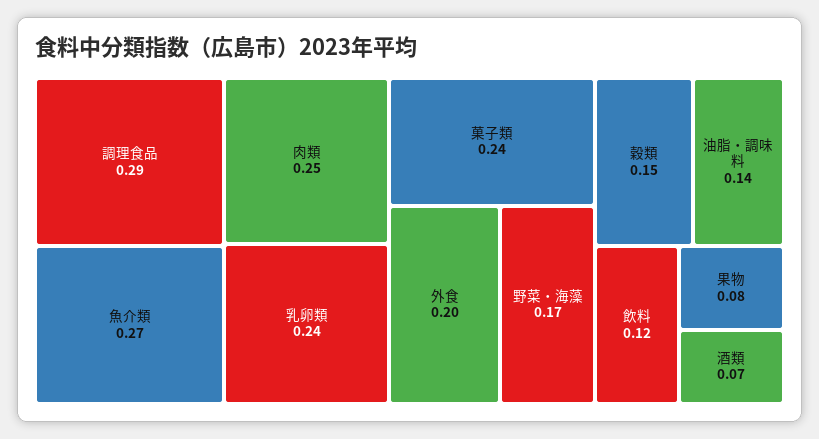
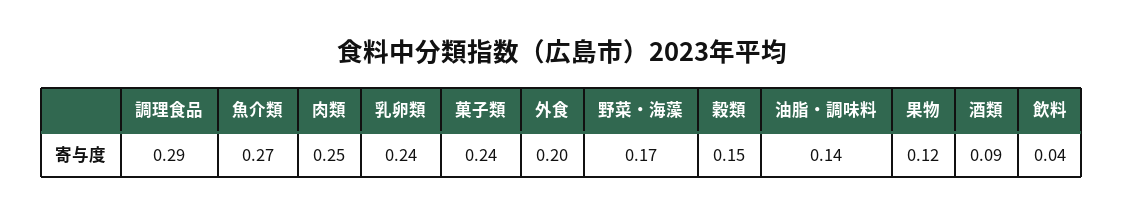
飲料: 0.12 -> 0.04
果物: 0.08 -> 0.12
酒類: 0.07 -> 0.09

